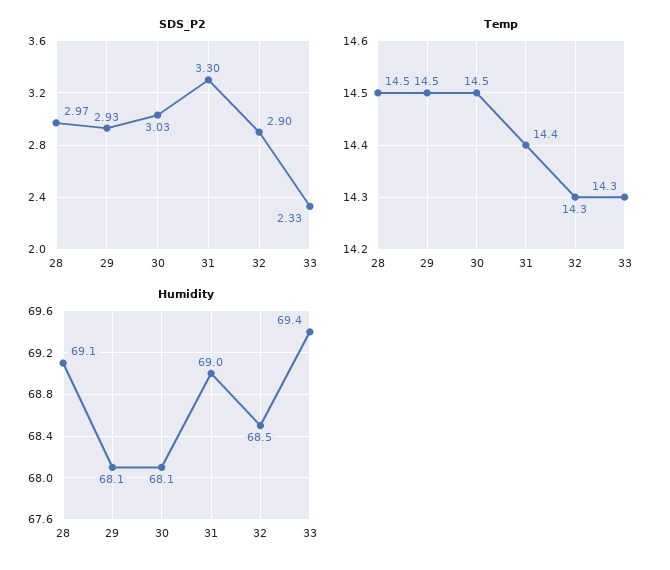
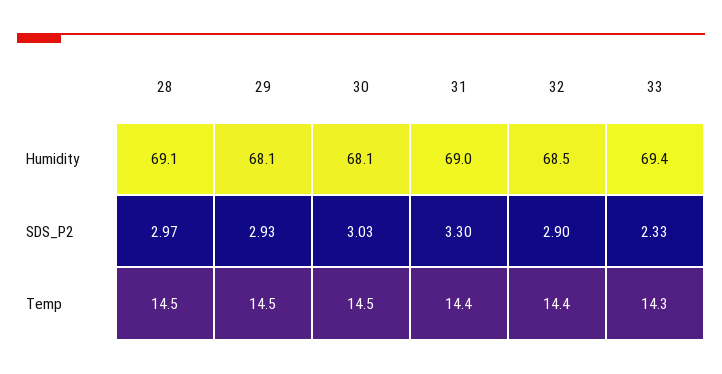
Temp, 32: 14.3 -> 14.4

